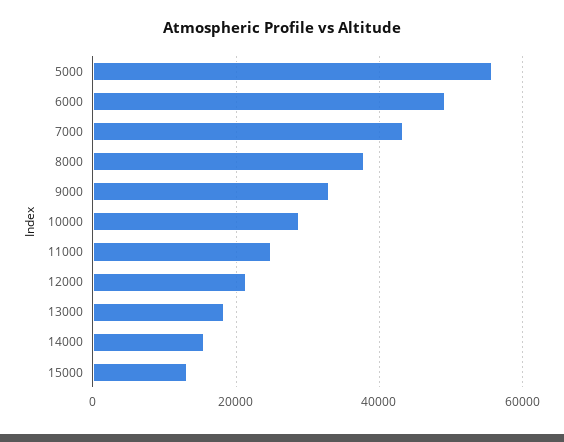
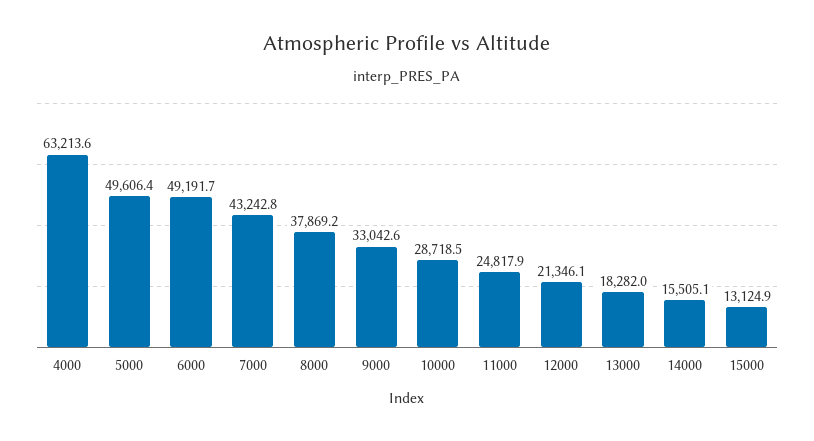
5000: 56000 -> 49606.4
4000: none -> 63213.6

